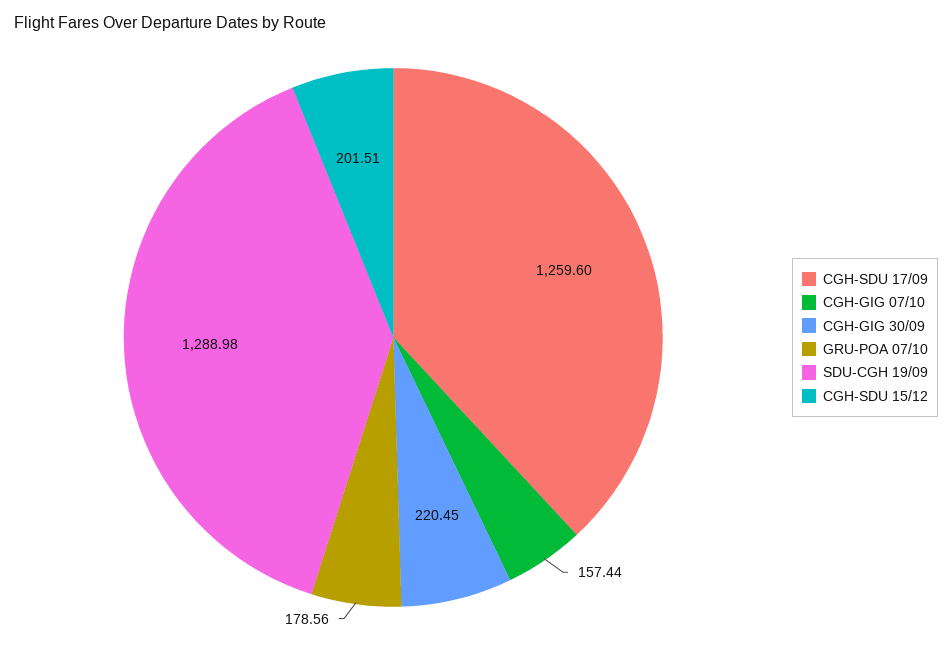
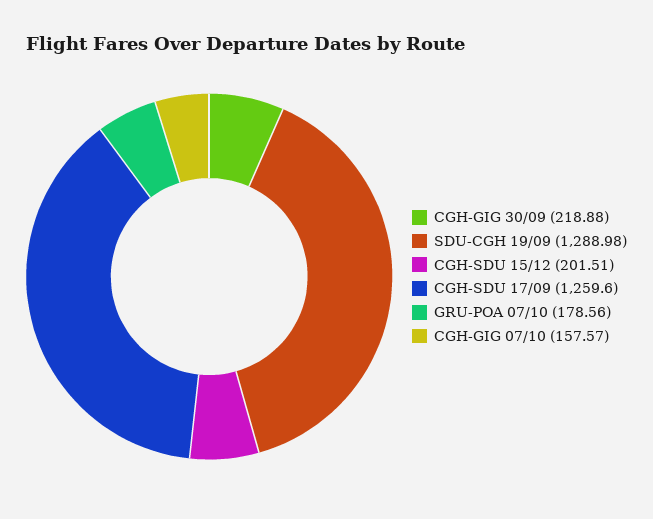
CGH-GIG 07/10: 157.44 -> 157.57
CGH-GIG 30/09: 220.45 -> 218.88

